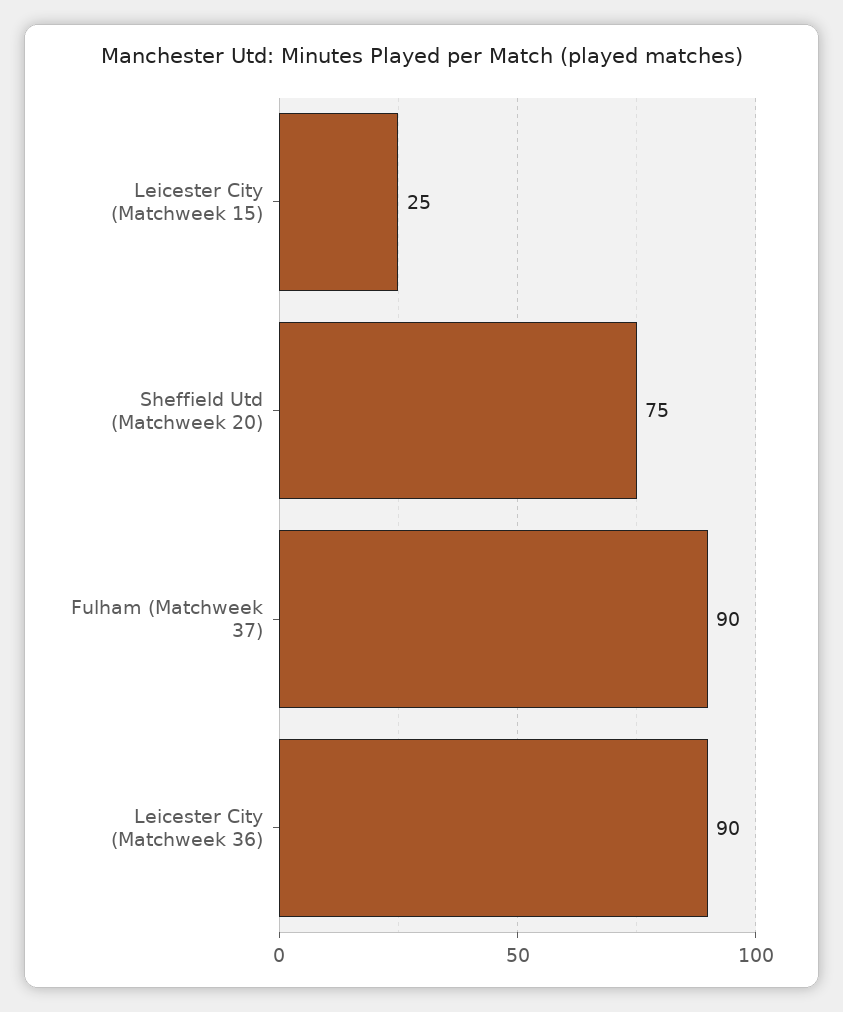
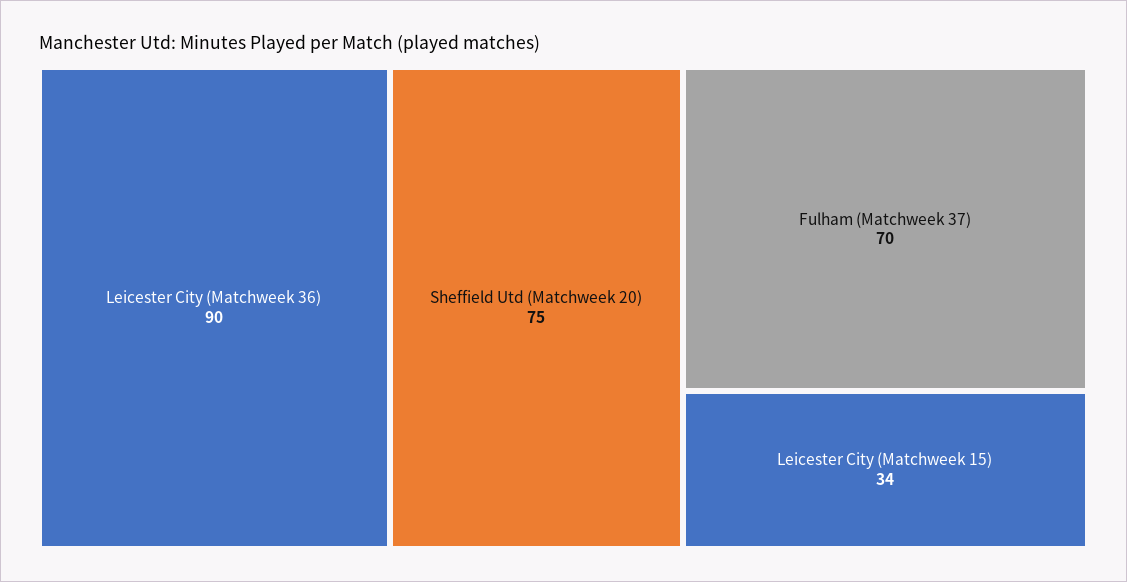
Leicester City (Matchweek 15): 25 -> 34
Fulham (Matchweek 37): 90 -> 70

